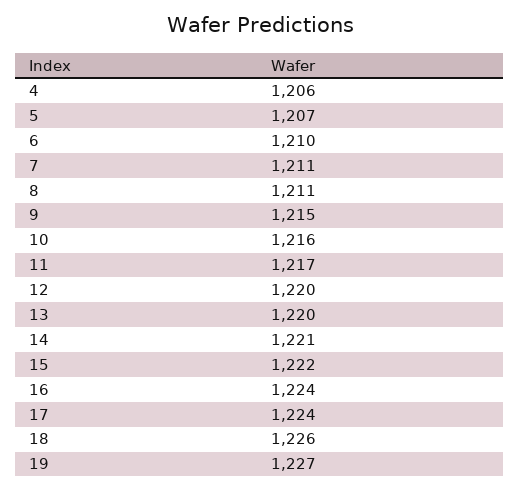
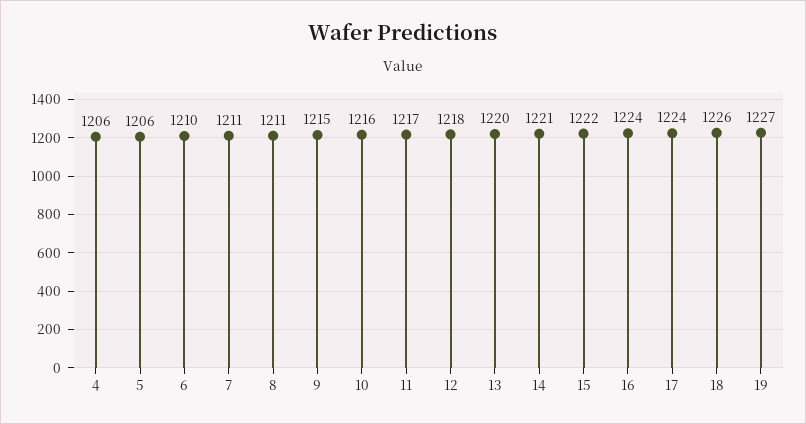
5: 1207 -> 1206
12: 1220 -> 1218

